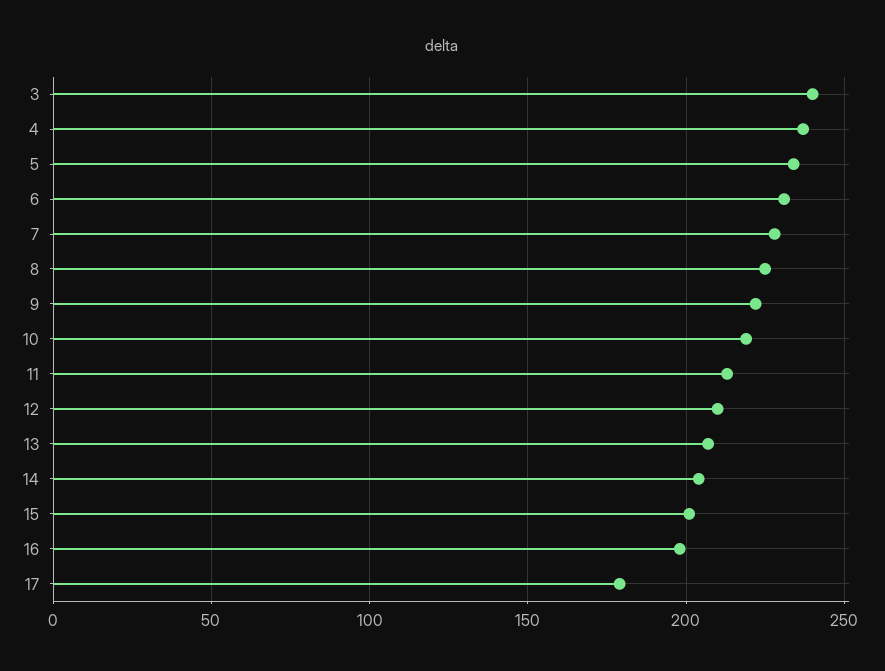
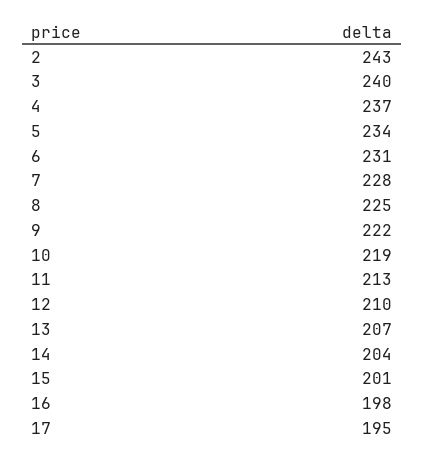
17: 180 -> 195
2: none -> 243

